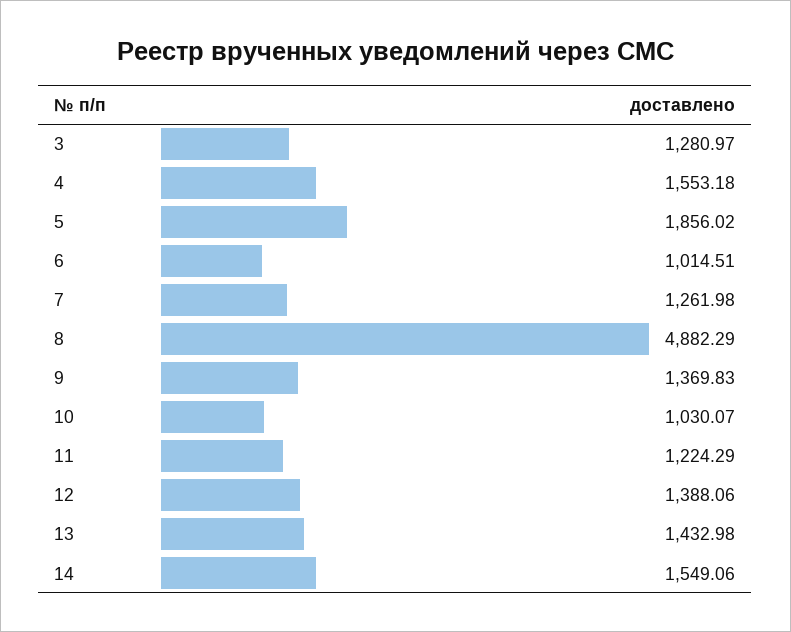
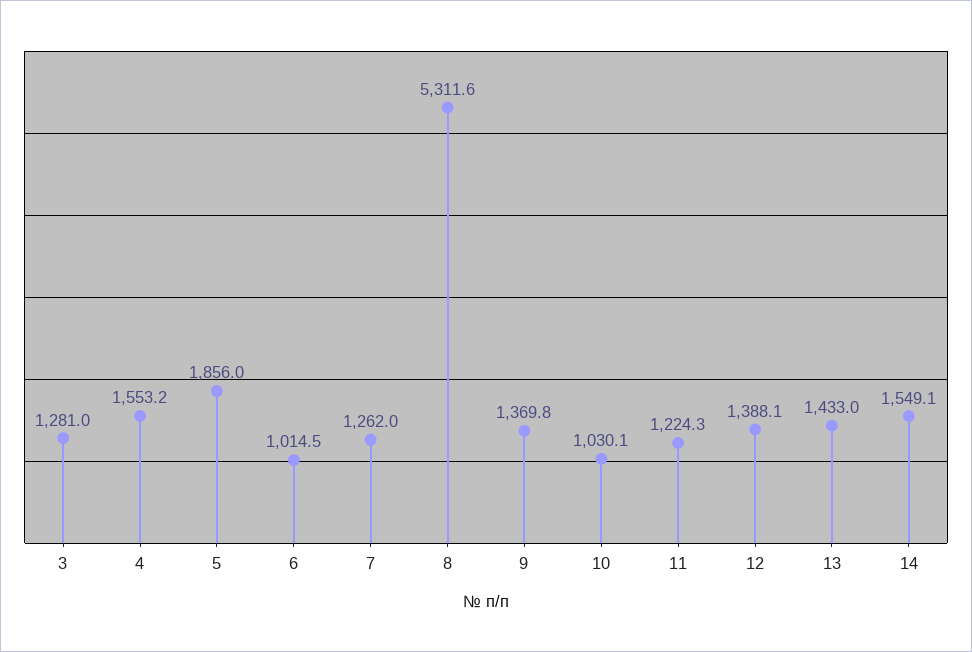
8: 4882.29 -> 5311.6

